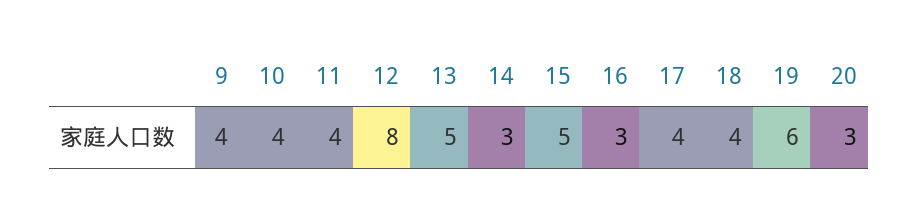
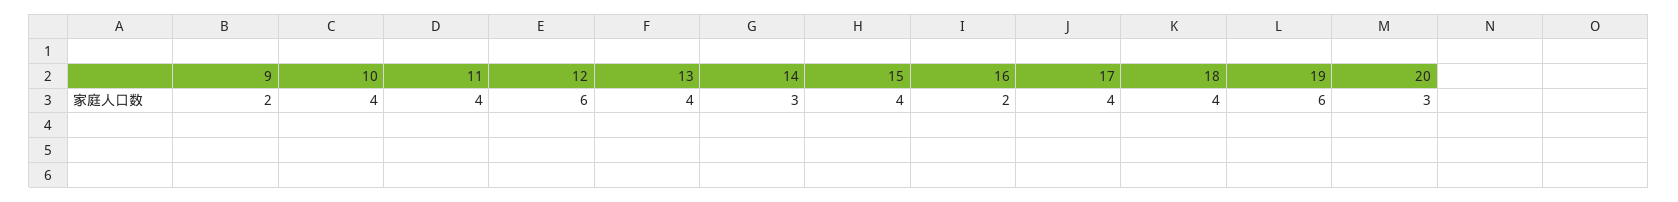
9: 4 -> 2
12: 8 -> 6
13: 5 -> 4
15: 5 -> 4
16: 3 -> 2

